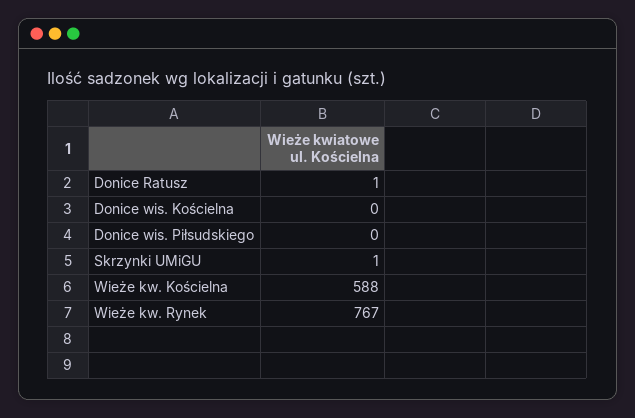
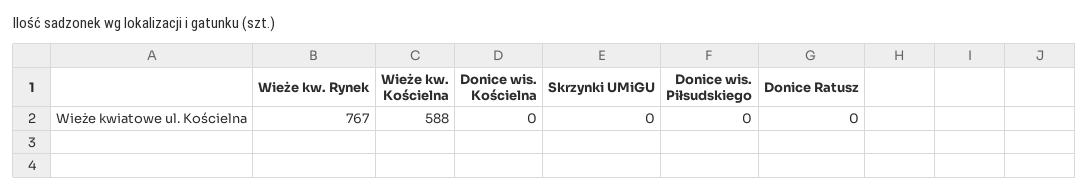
Donice Ratusz: 1 -> 0
Skrzynki UMiGU: 1 -> 0

